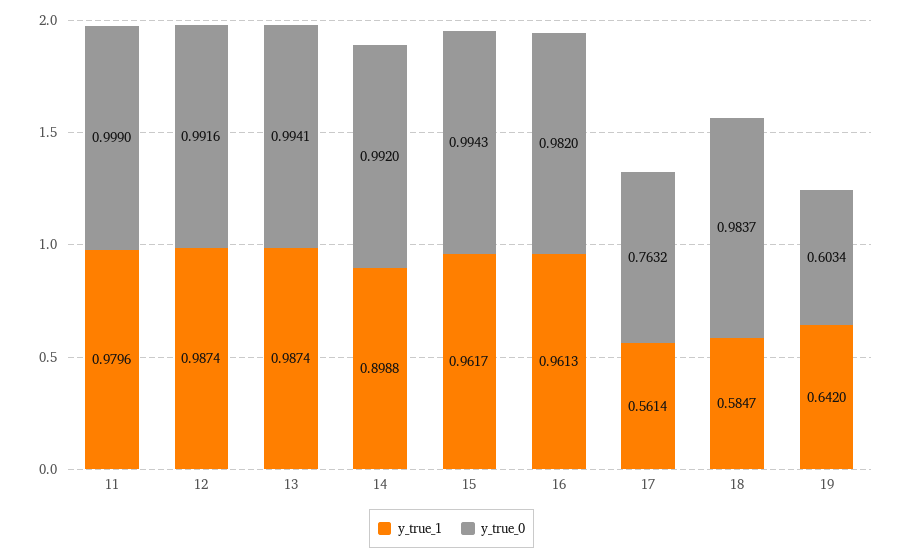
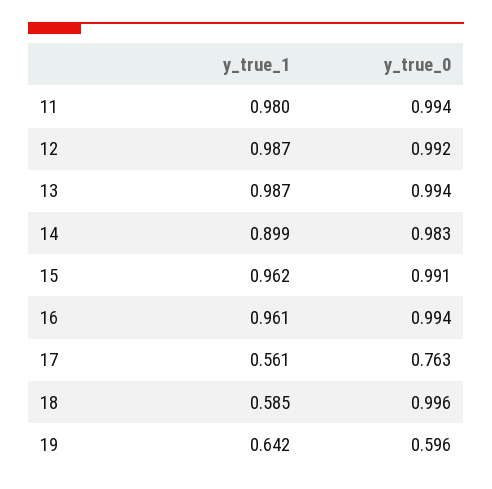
y_true_0, 11: 0.999 -> 0.994
y_true_0, 14: 0.992 -> 0.983
y_true_0, 15: 0.9943 -> 0.991
y_true_0, 16: 0.982 -> 0.994
y_true_0, 18: 0.9837 -> 0.996
y_true_0, 19: 0.6034 -> 0.596

